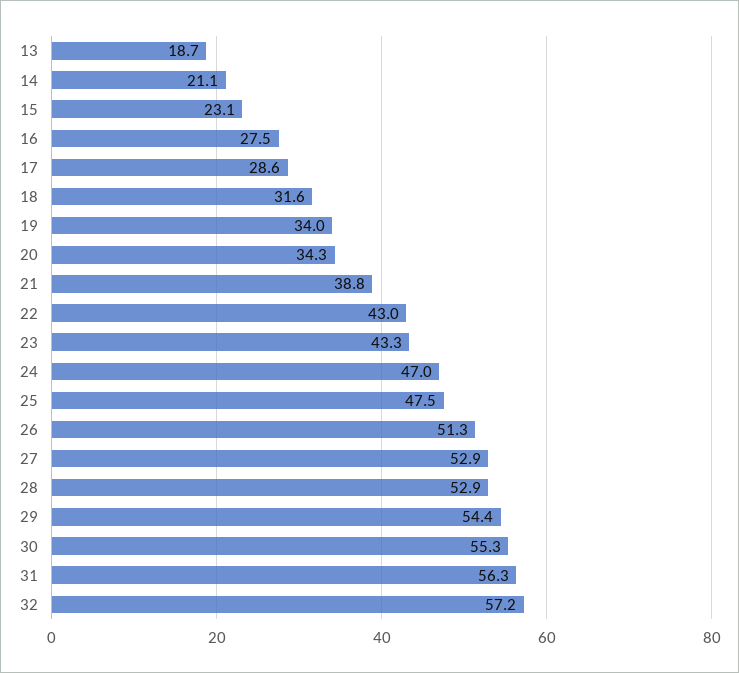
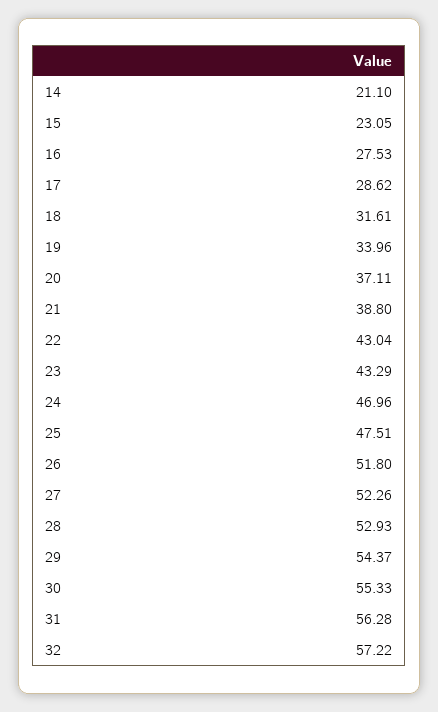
13: 18.7 -> none
20: 34.3 -> 37.11
26: 51.3 -> 51.8
27: 52.9 -> 52.26

